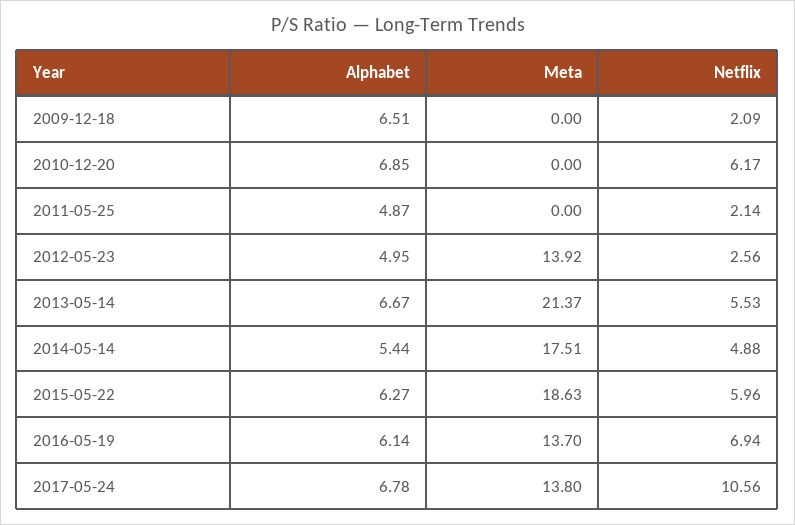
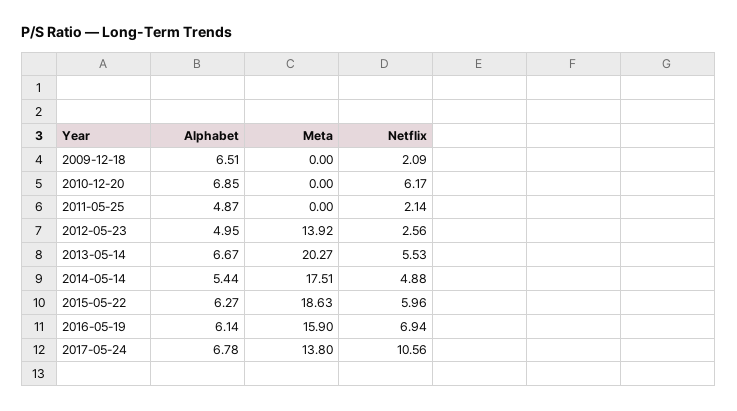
Meta, 2013-05-14: 21.37 -> 20.27
Meta, 2016-05-19: 13.7 -> 15.9

